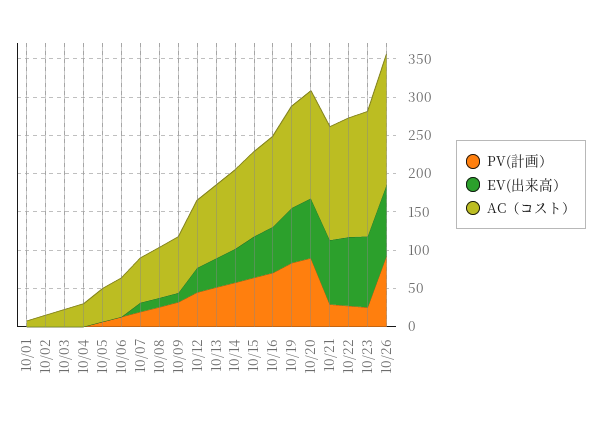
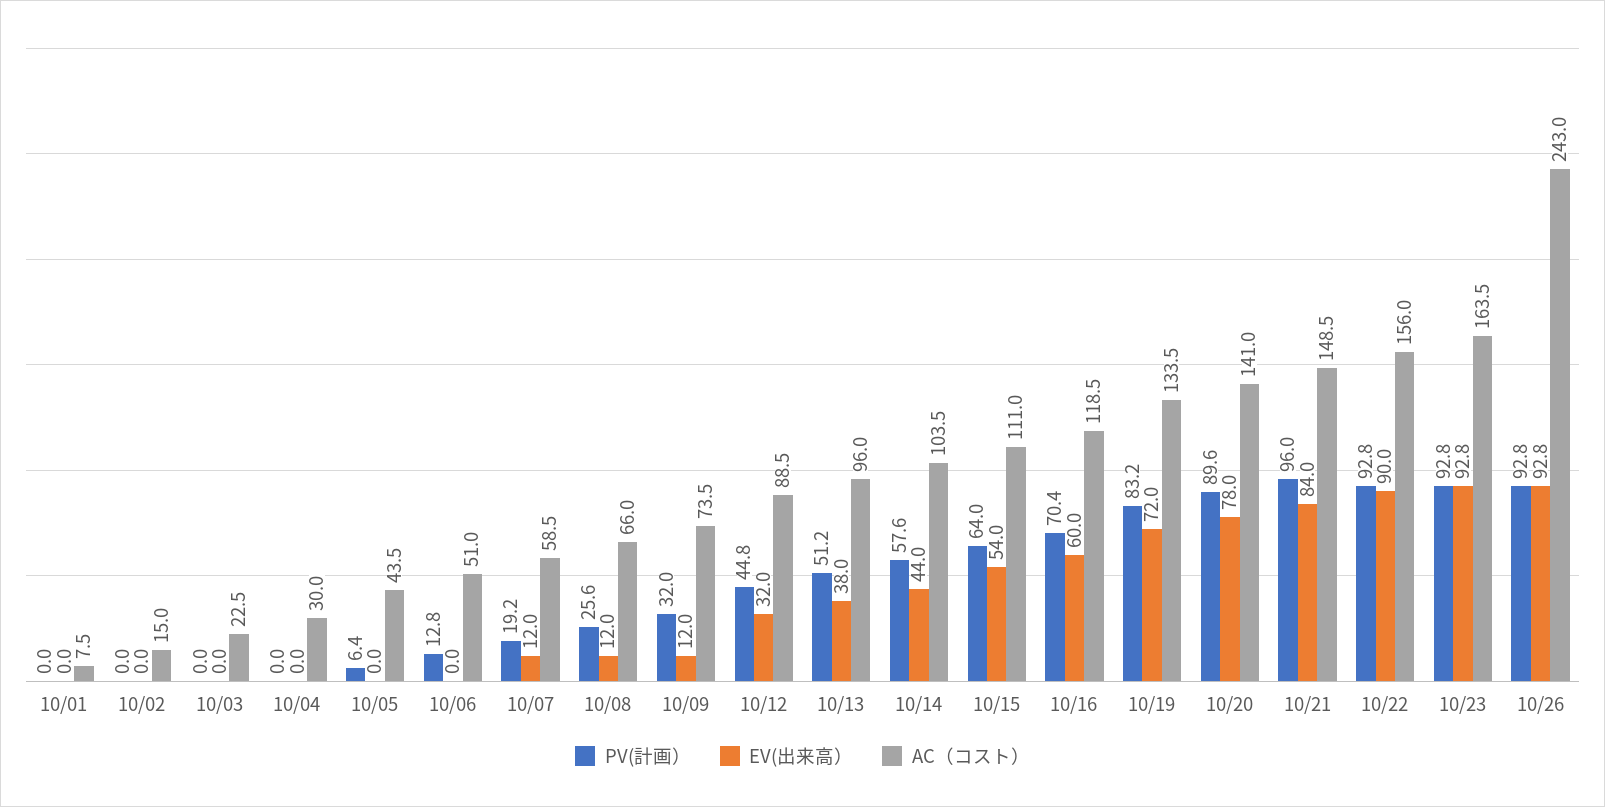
PV(計画）, 10/21: 25 -> 96
PV(計画）, 10/22: 25 -> 92.8
PV(計画）, 10/23: 25 -> 92.8
AC（コスト）, 10/26: 175 -> 243

